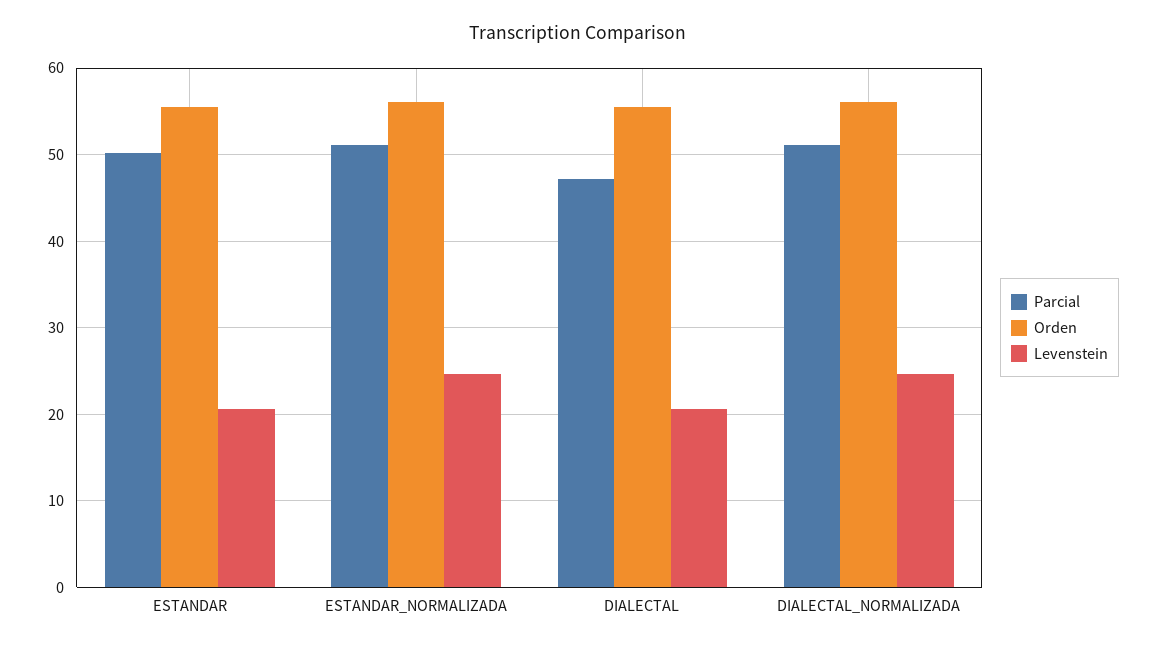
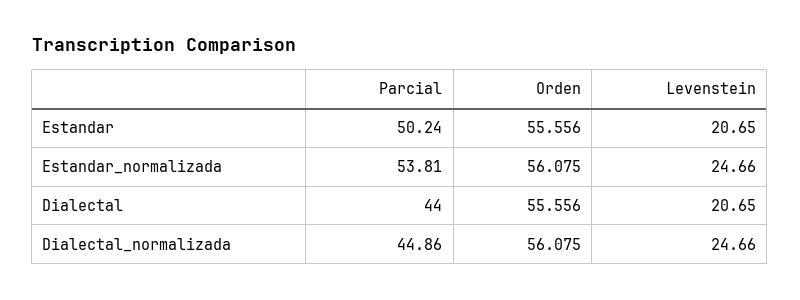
Parcial, ESTANDAR_NORMALIZADA: 51 -> 53.81
Parcial, DIALECTAL: 47 -> 44
Parcial, DIALECTAL_NORMALIZADA: 51 -> 44.86

